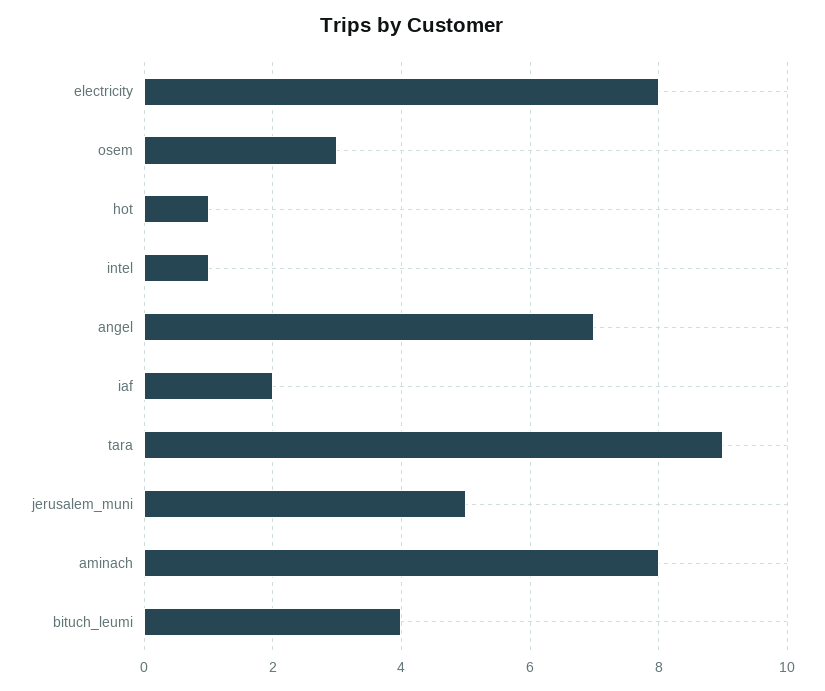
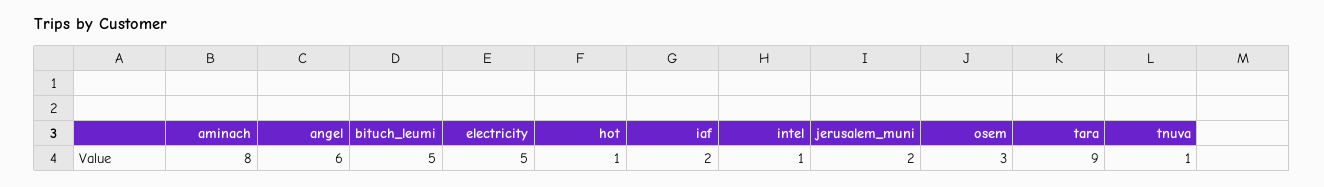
electricity: 8 -> 5
angel: 7 -> 6
jerusalem_muni: 5 -> 2
bituch_leumi: 4 -> 5
tnuva: none -> 1

